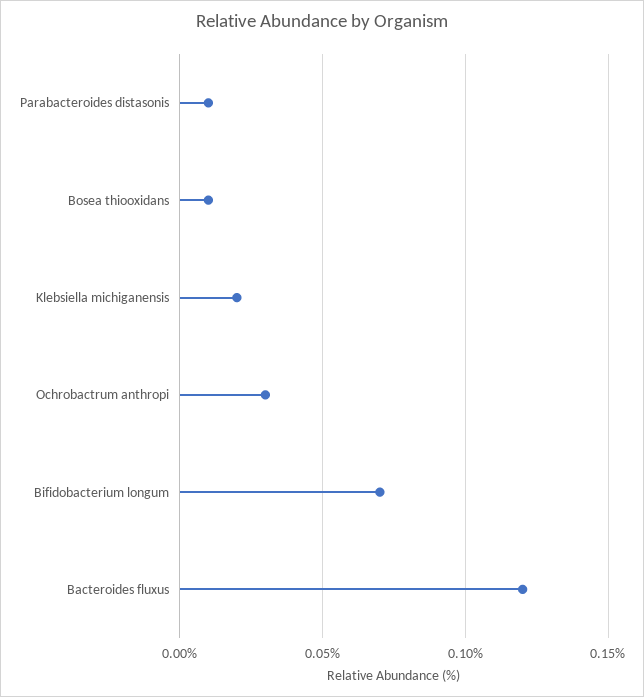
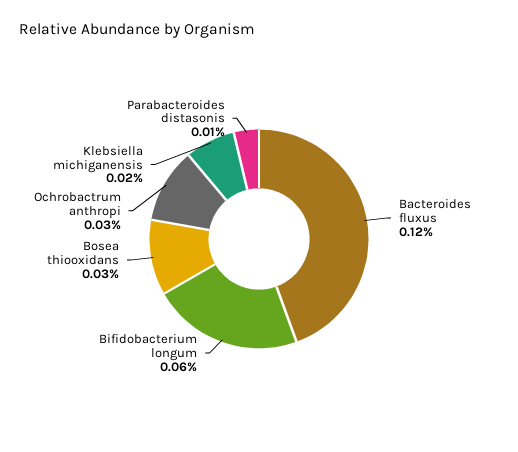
Bosea thiooxidans: 0.01 -> 0.03
Bifidobacterium longum: 0.07 -> 0.06

